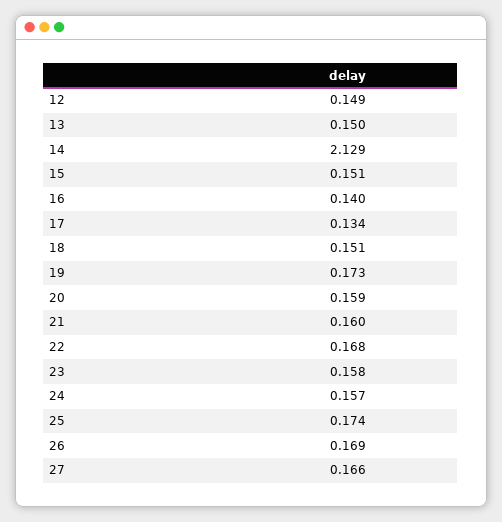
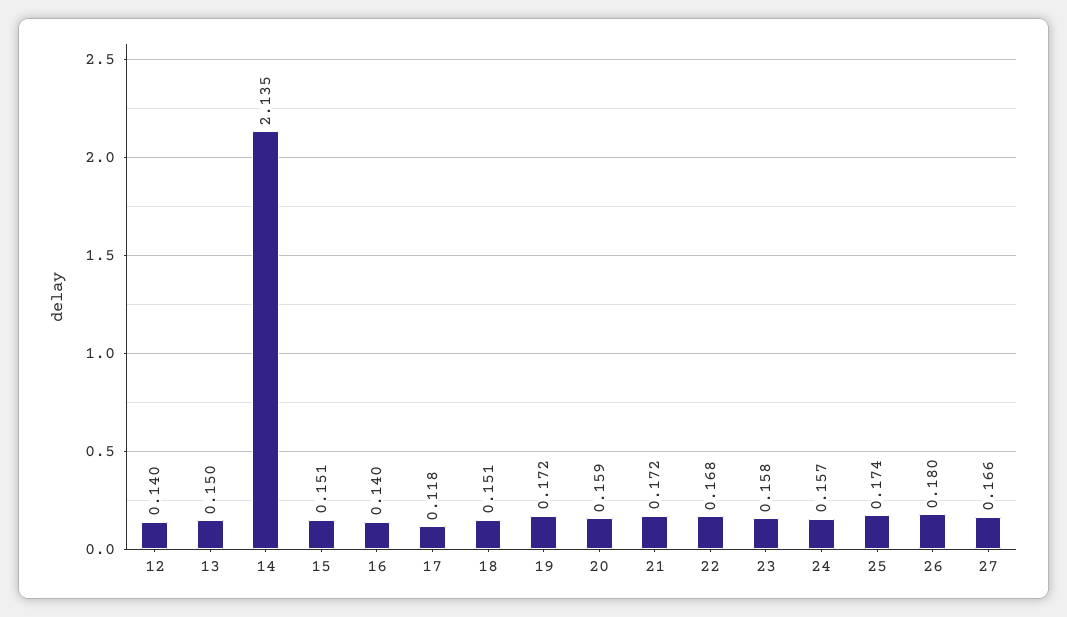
12: 0.149 -> 0.14
14: 2.129 -> 2.135
17: 0.134 -> 0.118
19: 0.173 -> 0.172
21: 0.16 -> 0.172
26: 0.169 -> 0.18

